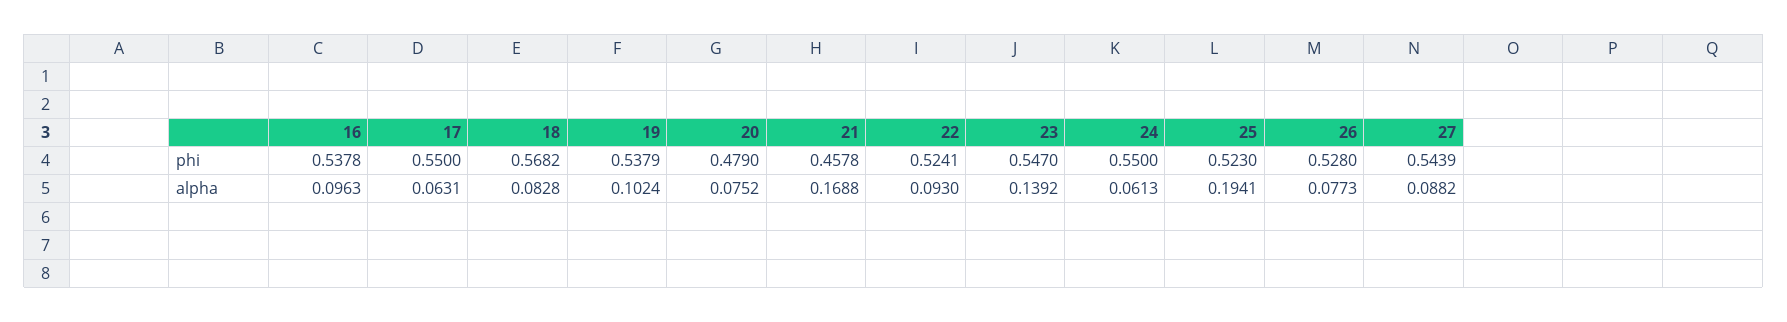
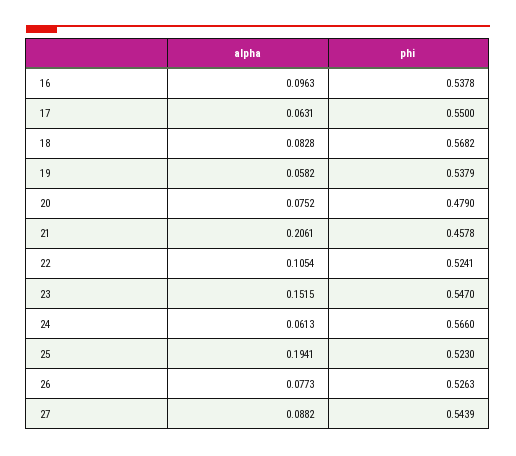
24, phi: 0.55 -> 0.566
26, phi: 0.528 -> 0.5263
19, alpha: 0.1024 -> 0.0582
21, alpha: 0.1688 -> 0.2061
22, alpha: 0.093 -> 0.1054
23, alpha: 0.1392 -> 0.1515

